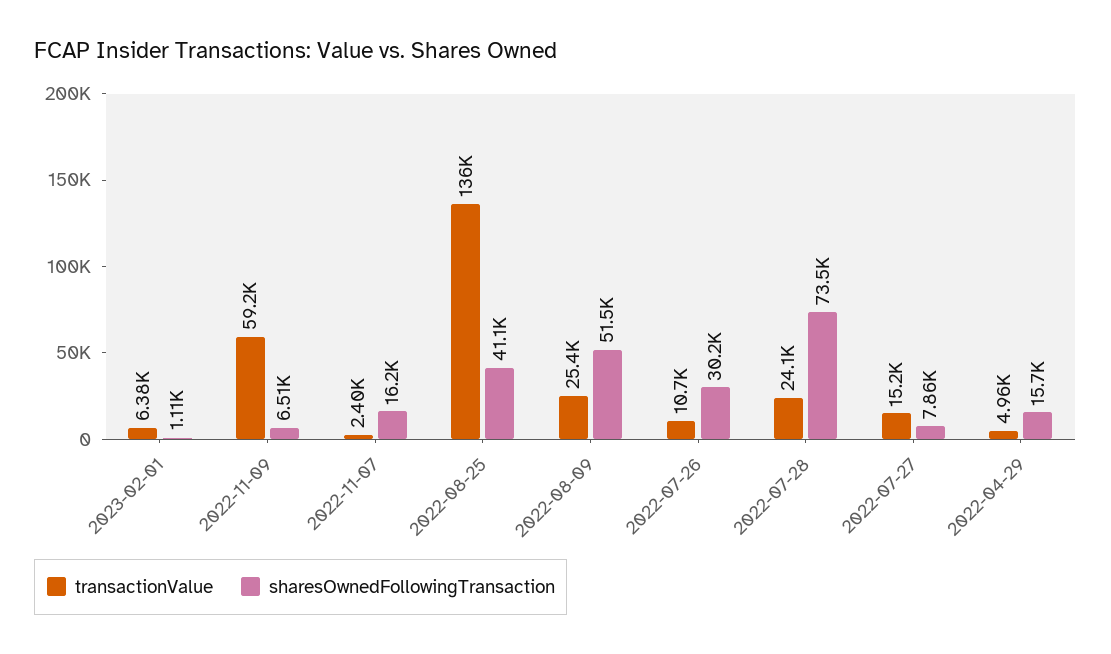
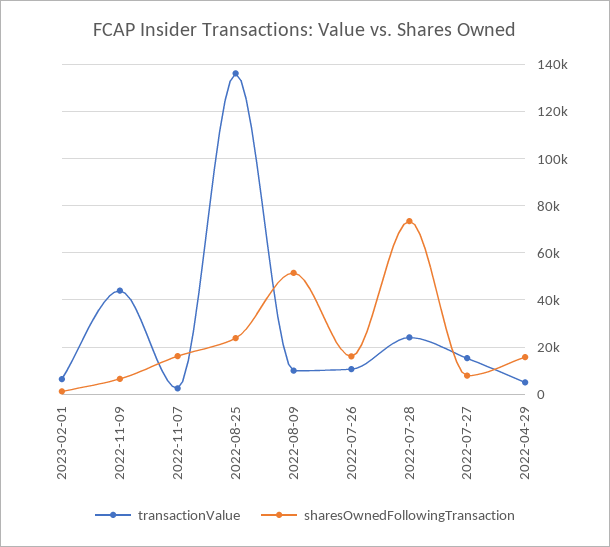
transactionValue, 2022-11-09: 59200 -> 45000
sharesOwnedFollowingTransaction, 2022-08-25: 41100 -> 25000
transactionValue, 2022-08-09: 25400 -> 10000
sharesOwnedFollowingTransaction, 2022-07-26: 30200 -> 15000

